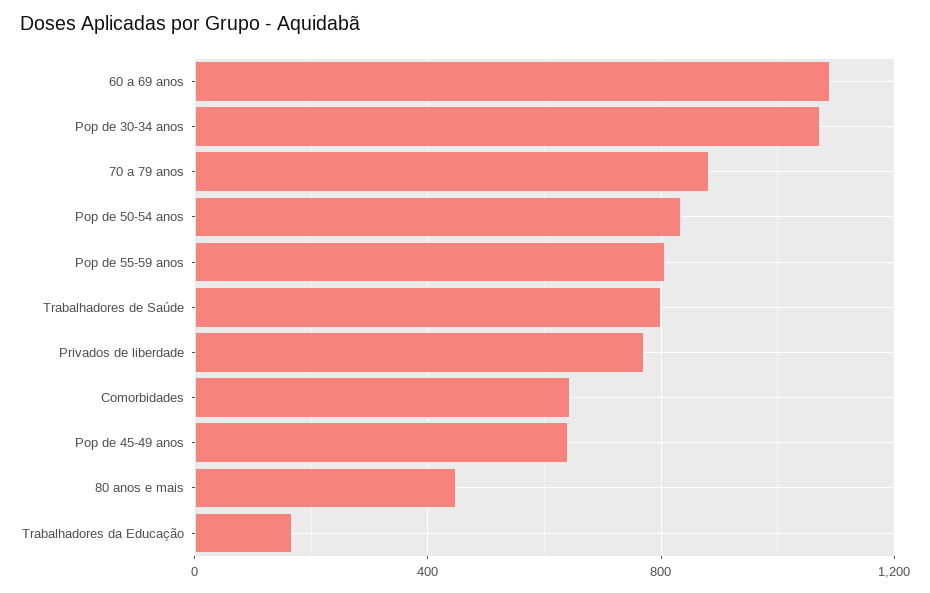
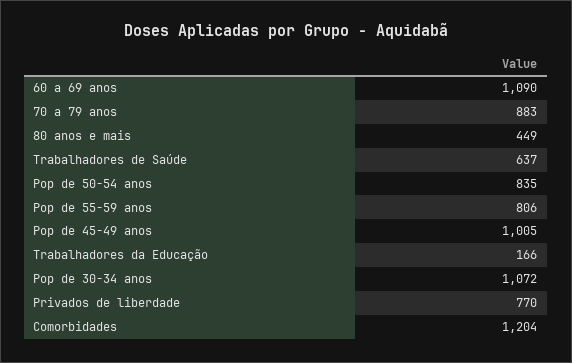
Trabalhadores de Saúde: 800 -> 637
Comorbidades: 650 -> 1204
Pop de 45-49 anos: 650 -> 1005

